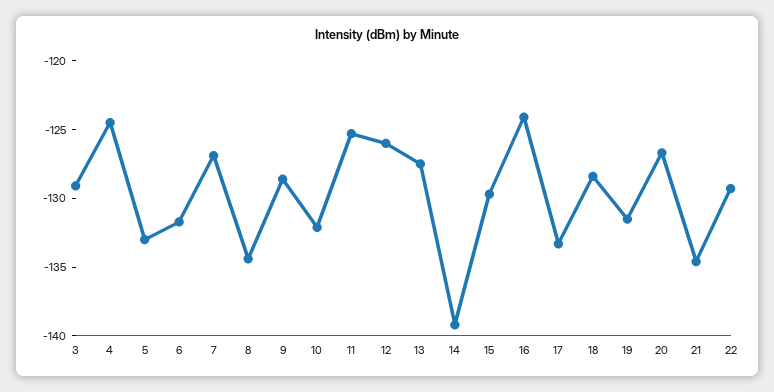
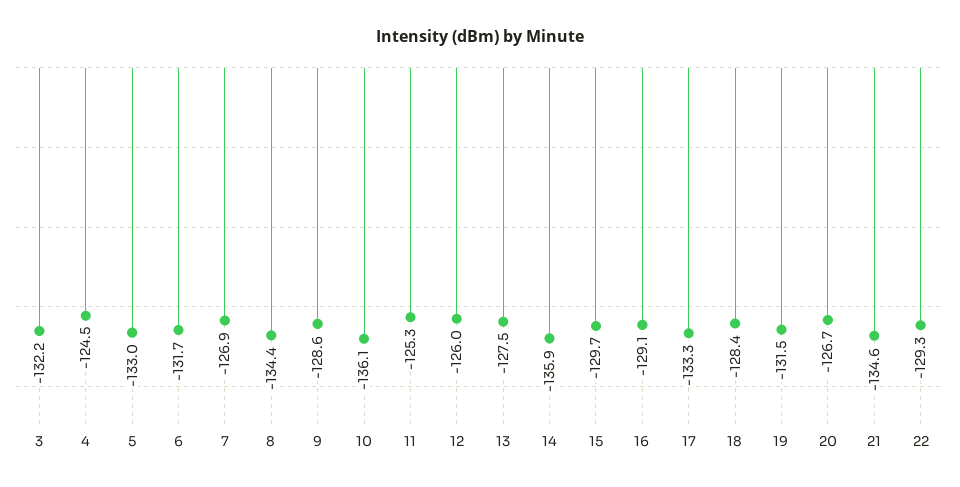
3: -129 -> -132.2
10: -132 -> -136.1
14: -139 -> -135.9
16: -124 -> -129.1

